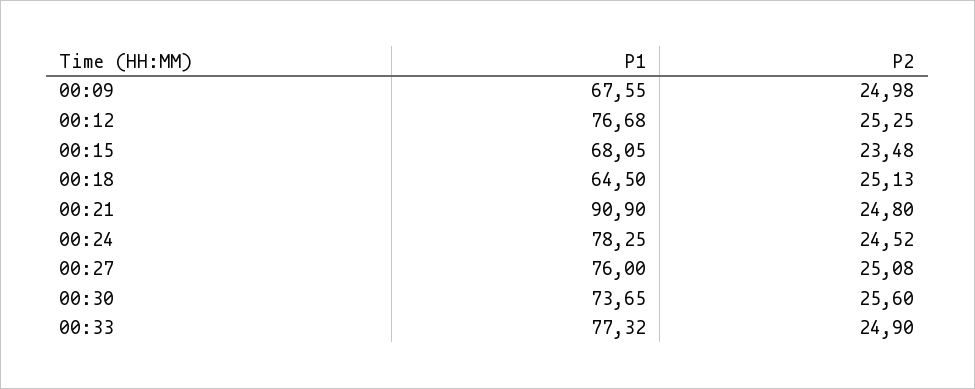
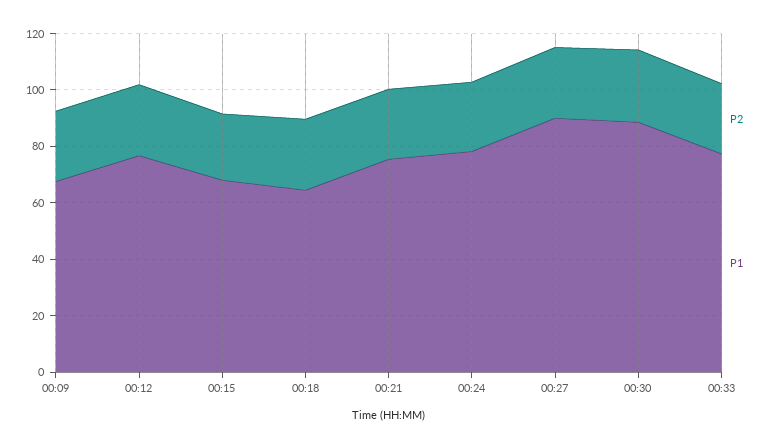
P1, 00:21: 90.9 -> 75
P1, 00:27: 76 -> 90
P1, 00:30: 73.65 -> 90

